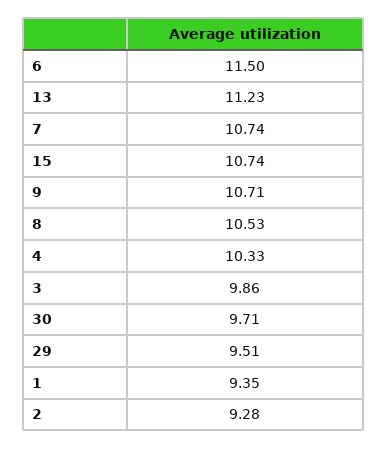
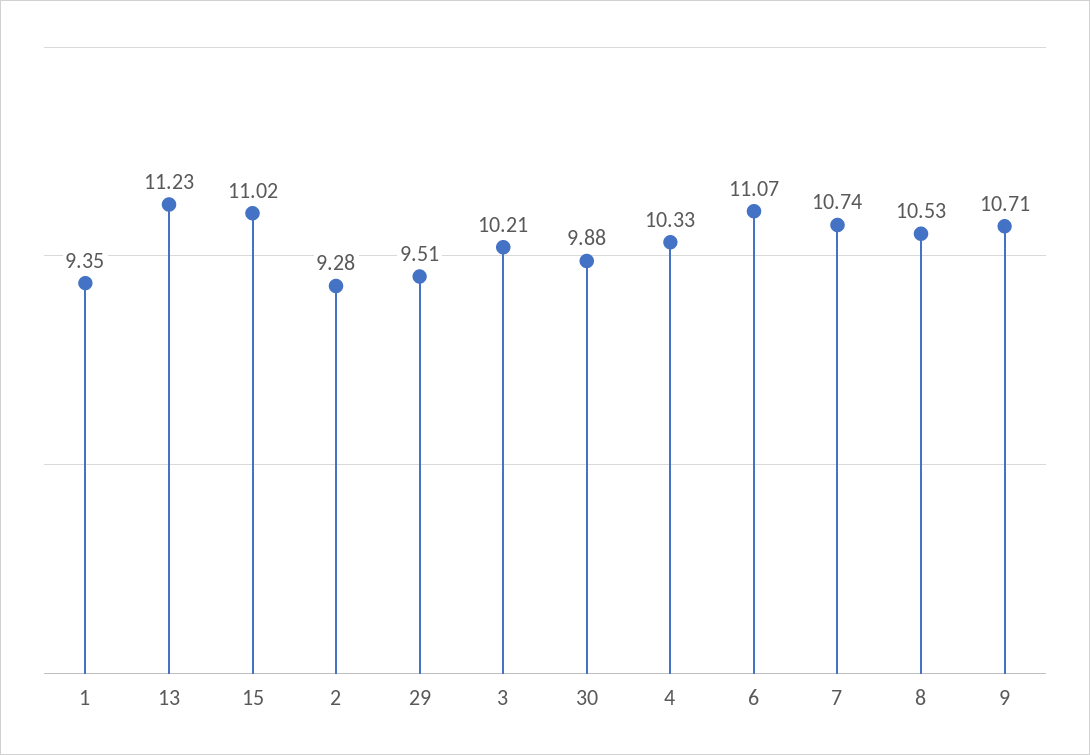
6: 11.5 -> 11.07
15: 10.74 -> 11.02
3: 9.86 -> 10.21
30: 9.71 -> 9.88

